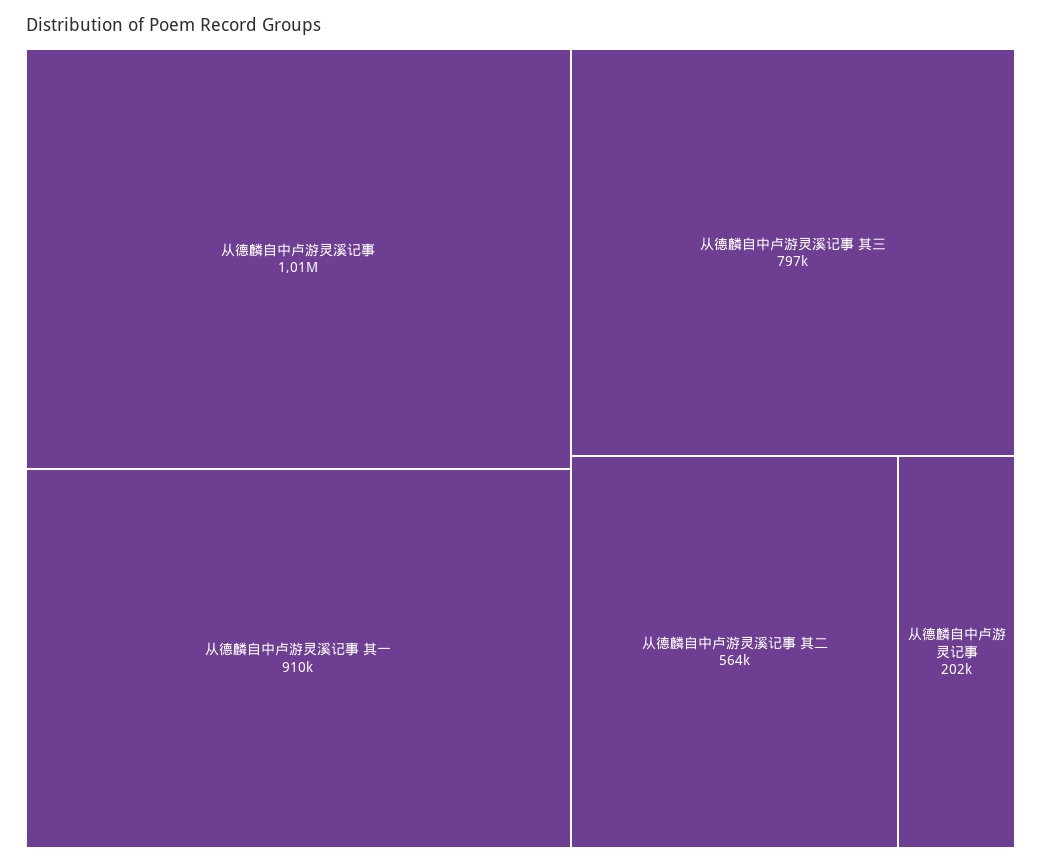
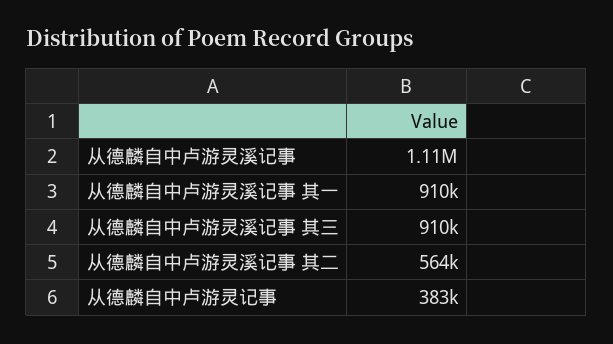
从德麟自中卢游灵溪记事: 1010000 -> 1110000
从德麟自中卢游灵溪记事 其三: 797000 -> 910000
从德麟自中卢游灵记事: 202000 -> 383000

